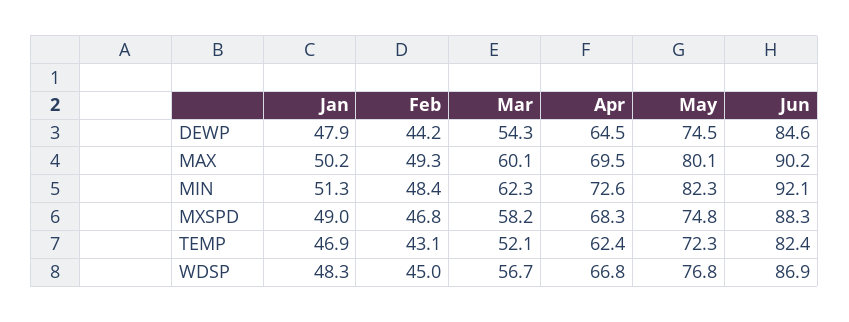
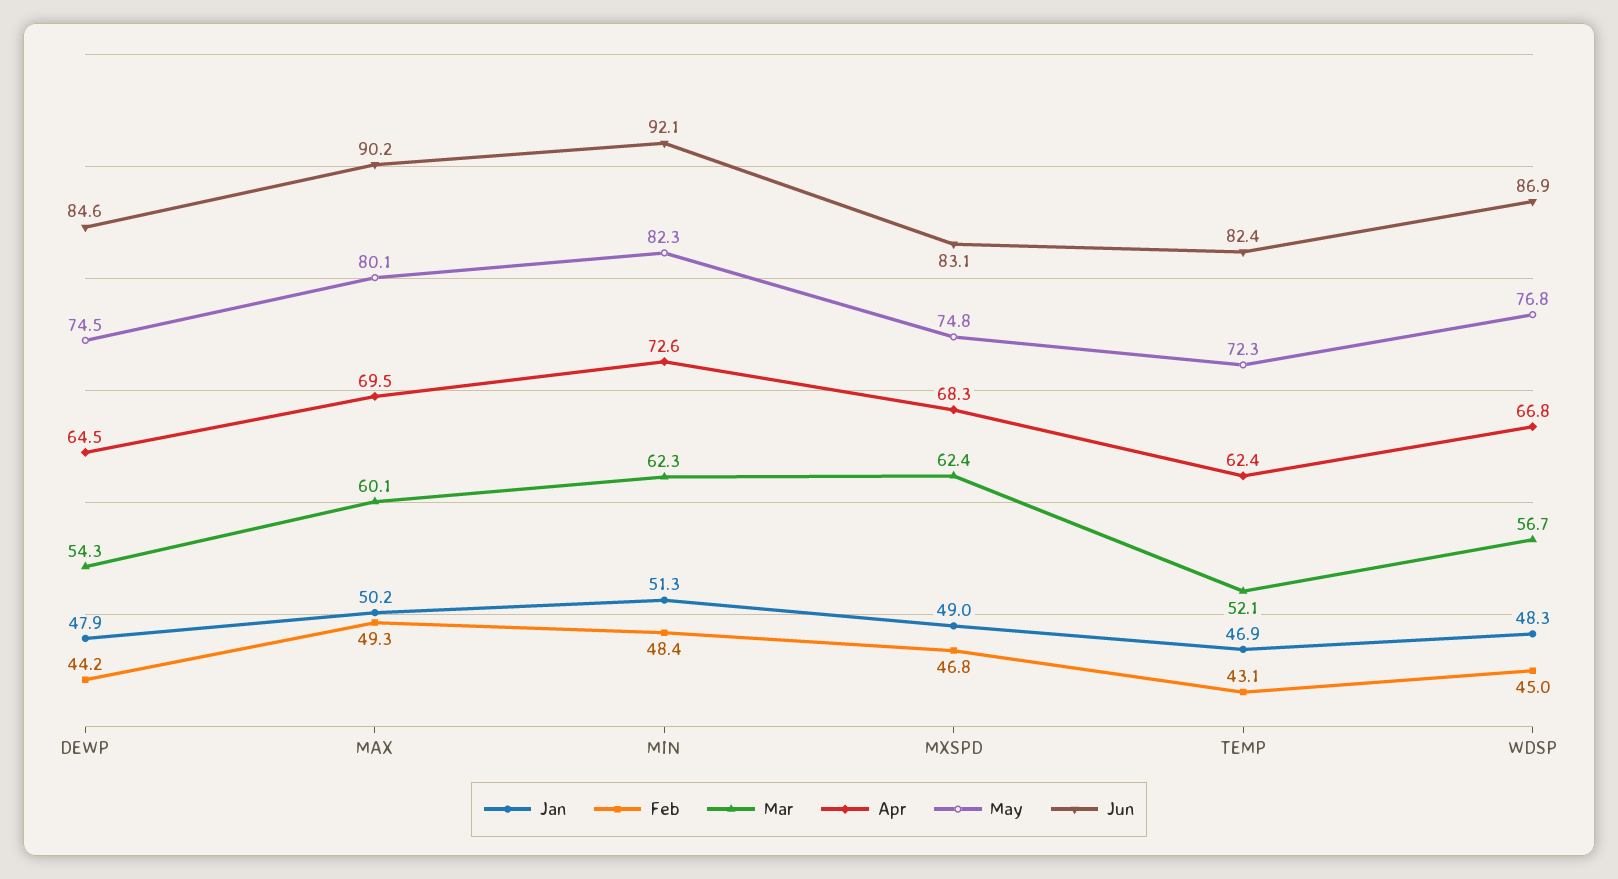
Mar, MXSPD: 58.2 -> 62.4
Jun, MXSPD: 88.3 -> 83.1

